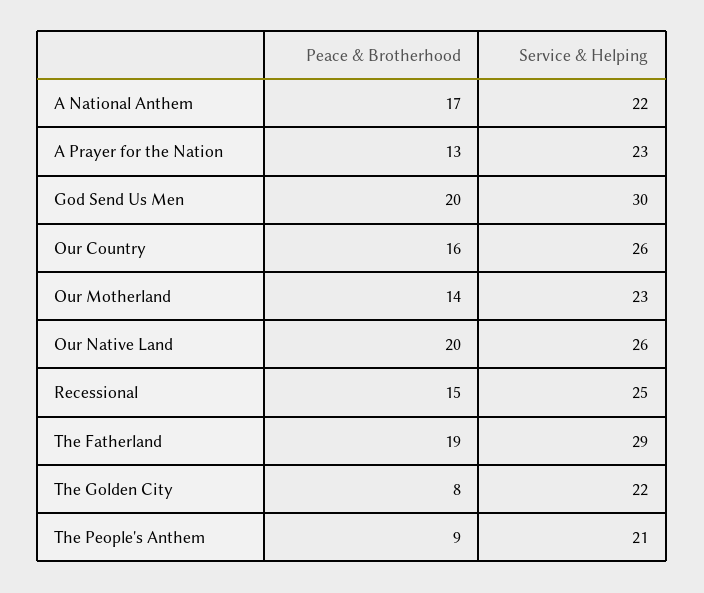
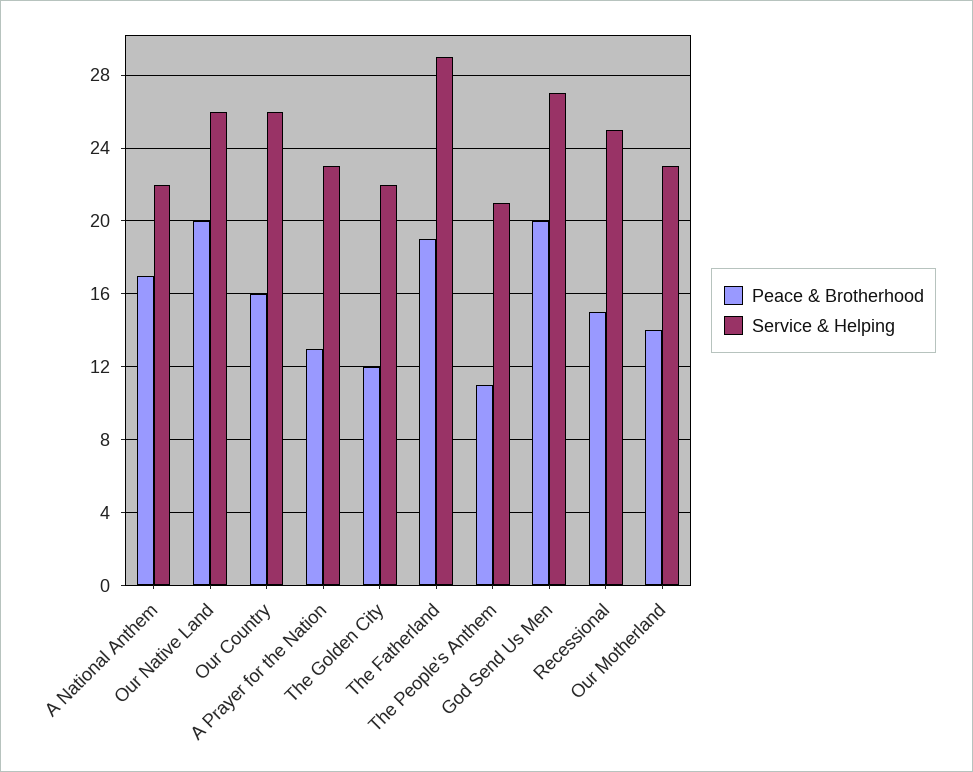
Service & Helping, God Send Us Men: 30 -> 27
Peace & Brotherhood, The Golden City: 8 -> 12
Peace & Brotherhood, The People's Anthem: 9 -> 11

